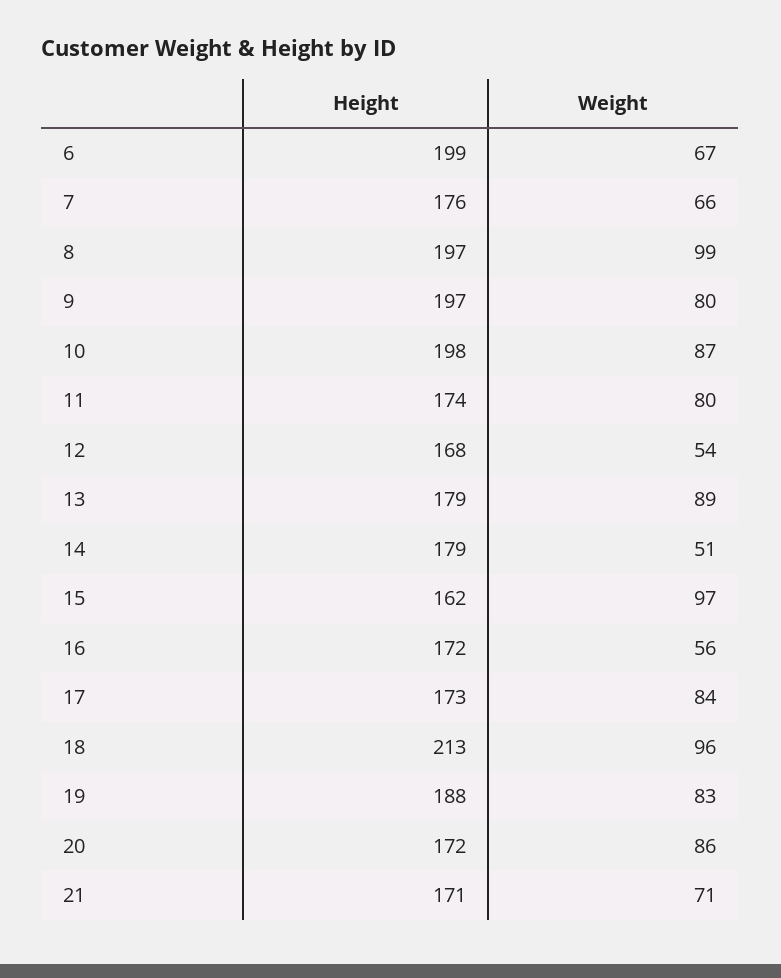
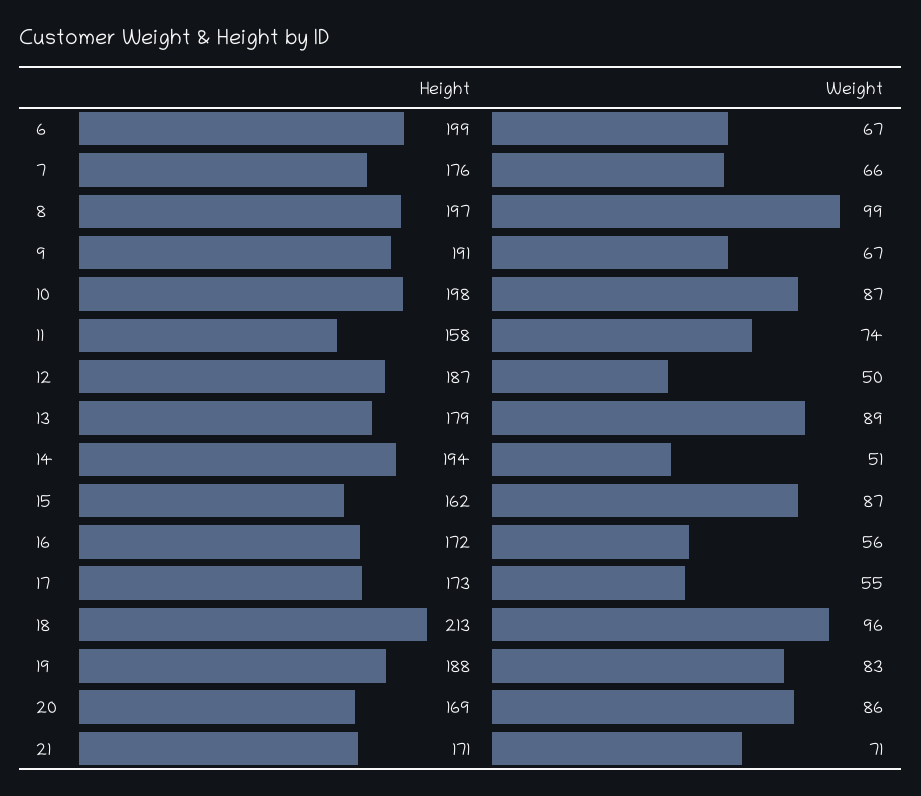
Height, 9: 197 -> 191
Weight, 9: 80 -> 67
Height, 11: 174 -> 158
Weight, 11: 80 -> 74
Height, 12: 168 -> 187
Weight, 12: 54 -> 50
Height, 14: 179 -> 194
Weight, 15: 97 -> 87
Weight, 17: 84 -> 55
Height, 20: 172 -> 169

